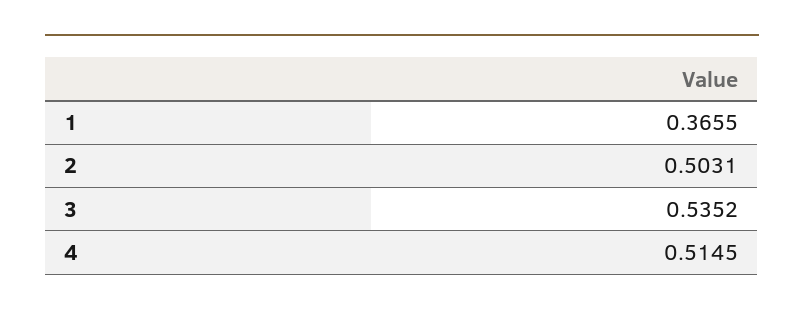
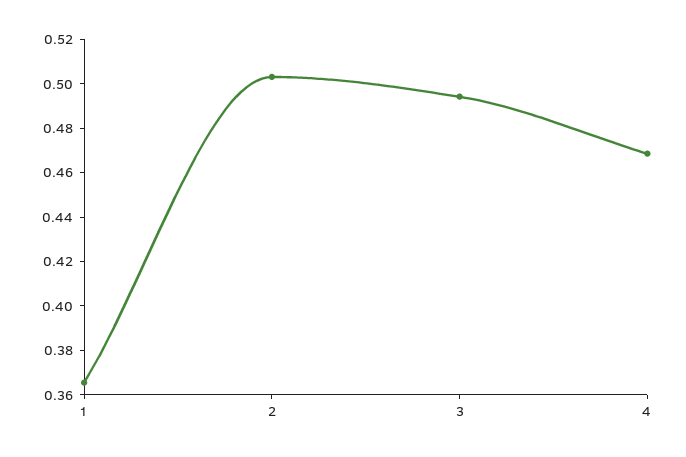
3: 0.5352 -> 0.495
4: 0.5145 -> 0.47

